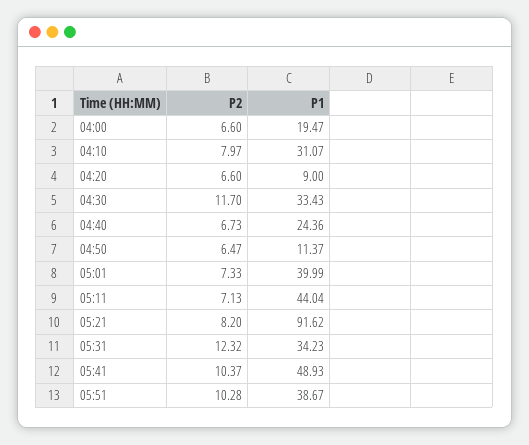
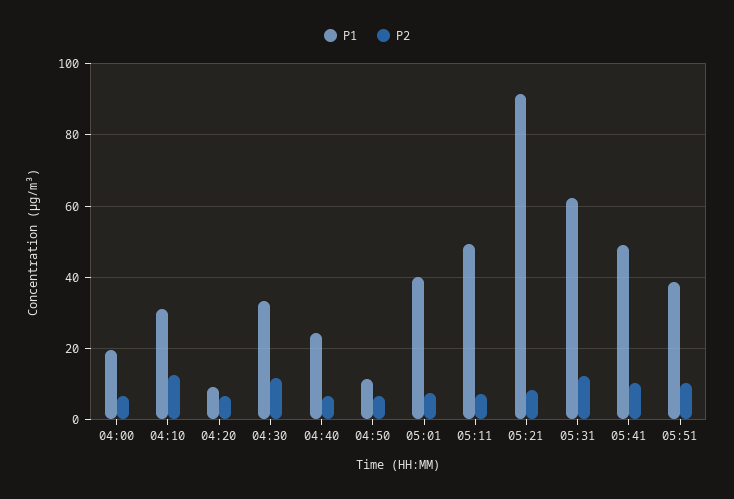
P2, 04:10: 7.97 -> 12
P1, 05:11: 44.04 -> 50
P1, 05:31: 34.23 -> 62

